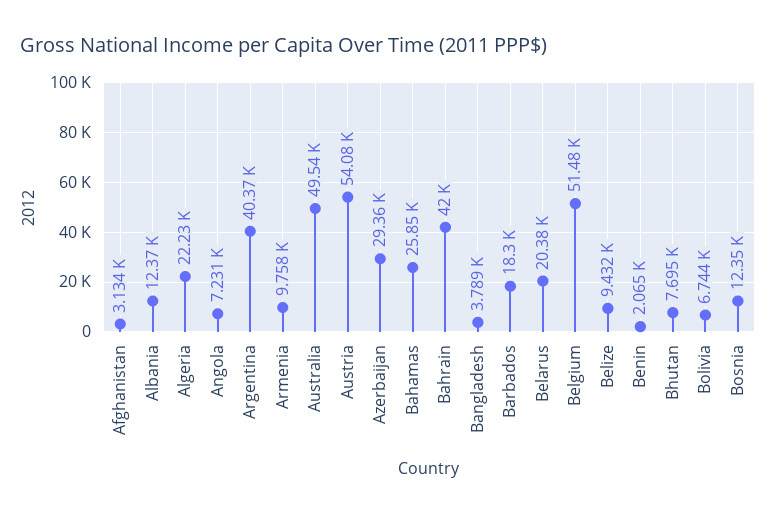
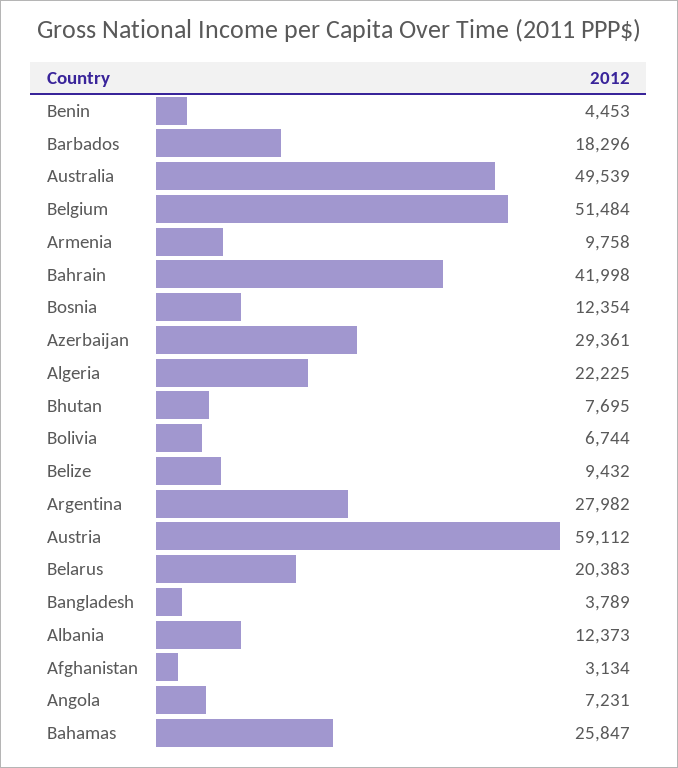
Argentina: 40370 -> 27982
Austria: 54080 -> 59112
Benin: 2065 -> 4453

